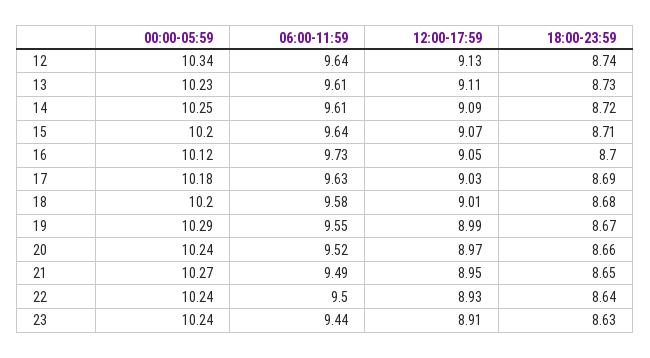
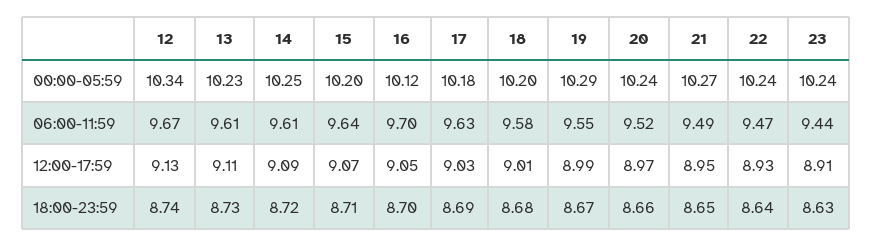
06:00-11:59, 12: 9.64 -> 9.67
06:00-11:59, 16: 9.73 -> 9.7
06:00-11:59, 22: 9.5 -> 9.47

